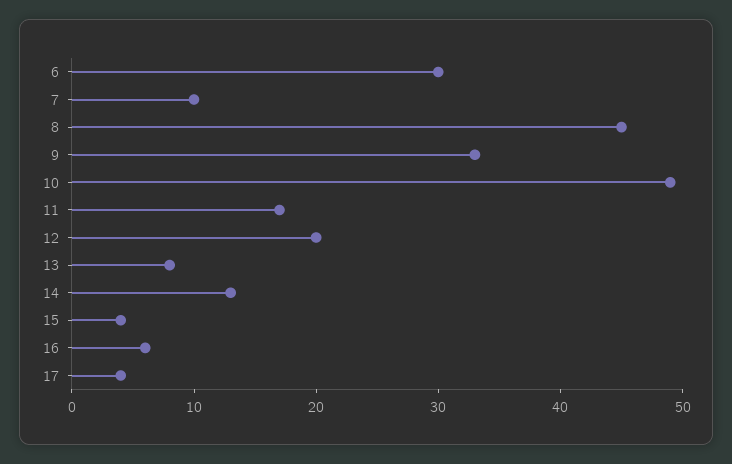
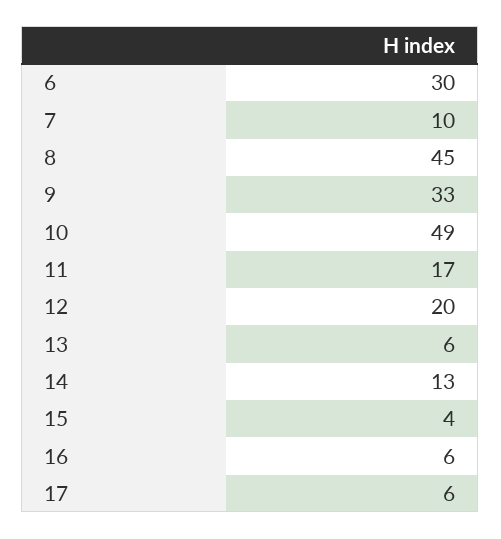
13: 8 -> 6
17: 4 -> 6

